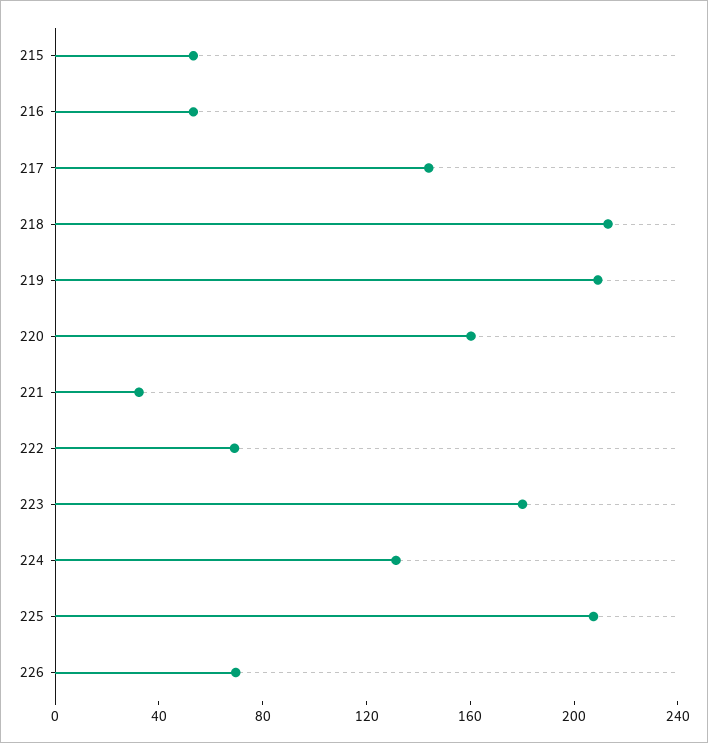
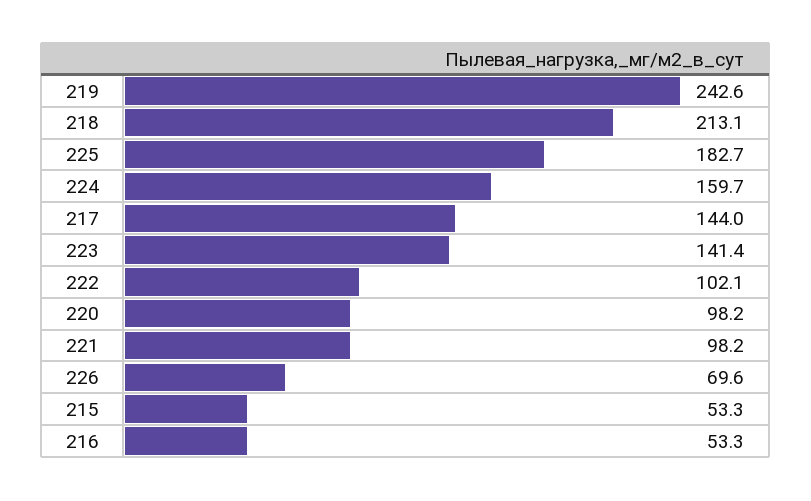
219: 210 -> 242.6
220: 160 -> 98.2
221: 30 -> 98.2
222: 70 -> 102.1
223: 180 -> 141.4
224: 130 -> 159.7
225: 210 -> 182.7

